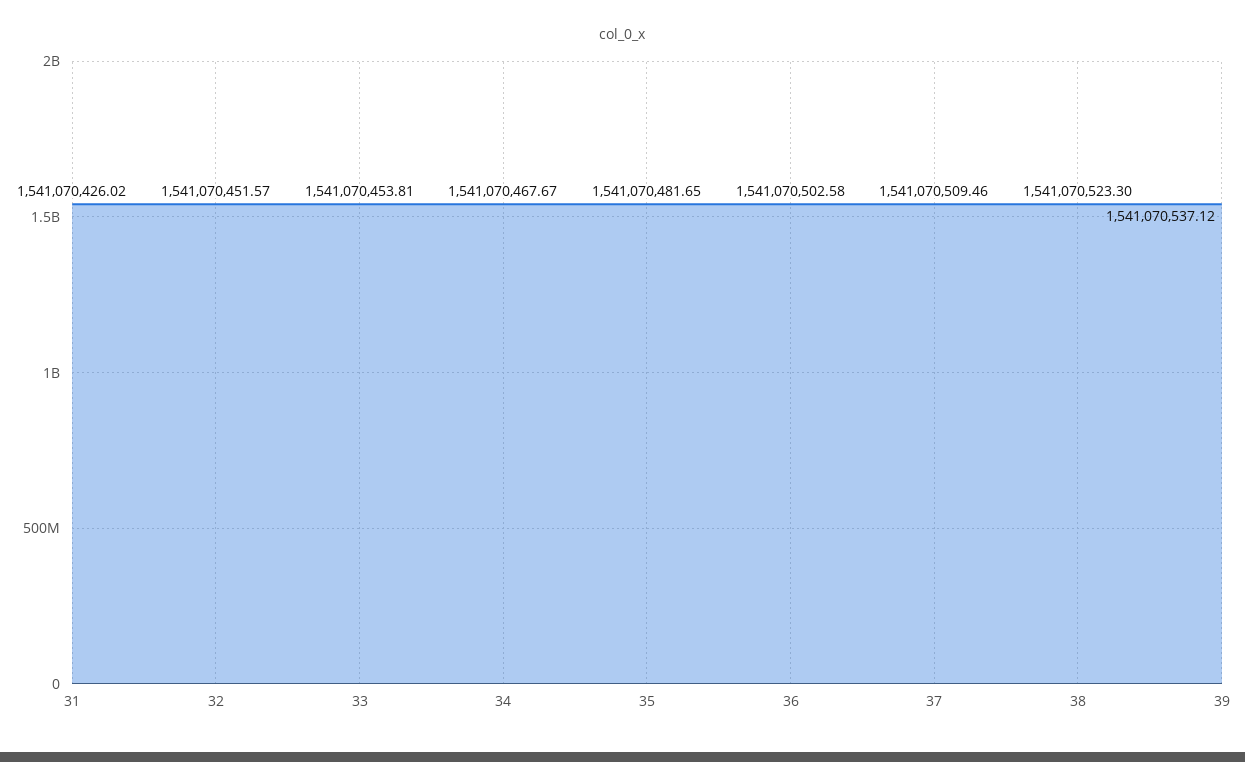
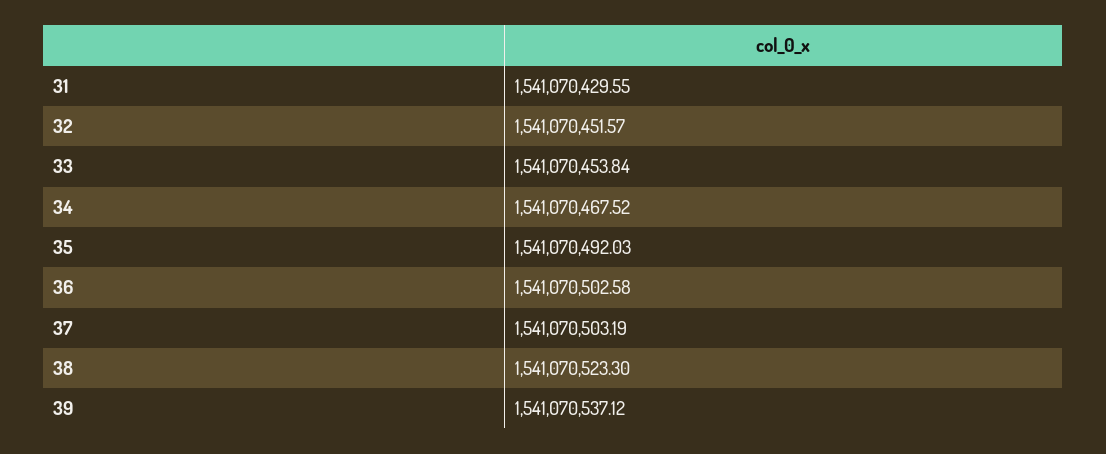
31: 1541070426.02 -> 1541070429.55
33: 1541070453.81 -> 1541070453.84
34: 1541070467.67 -> 1541070467.52
35: 1541070481.65 -> 1541070492.03
37: 1541070509.46 -> 1541070503.19

